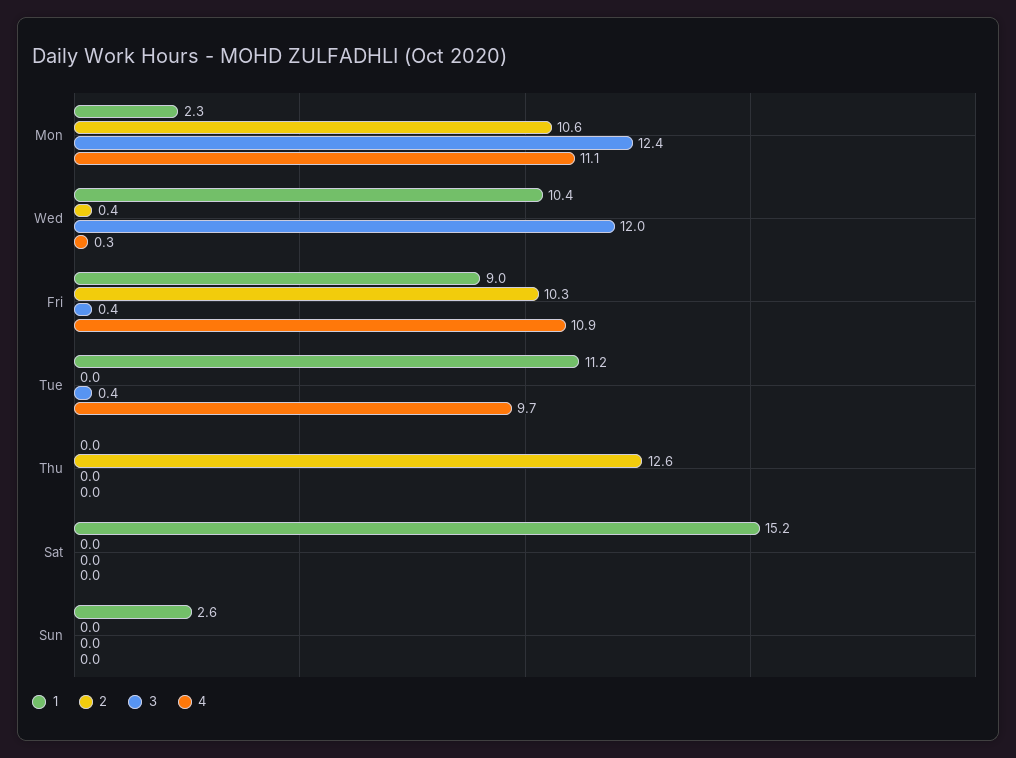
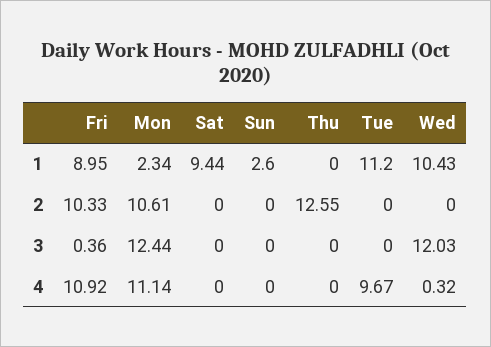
2, Wed: 0.4 -> 0
3, Tue: 0.4 -> 0
1, Sat: 15.2 -> 9.44

